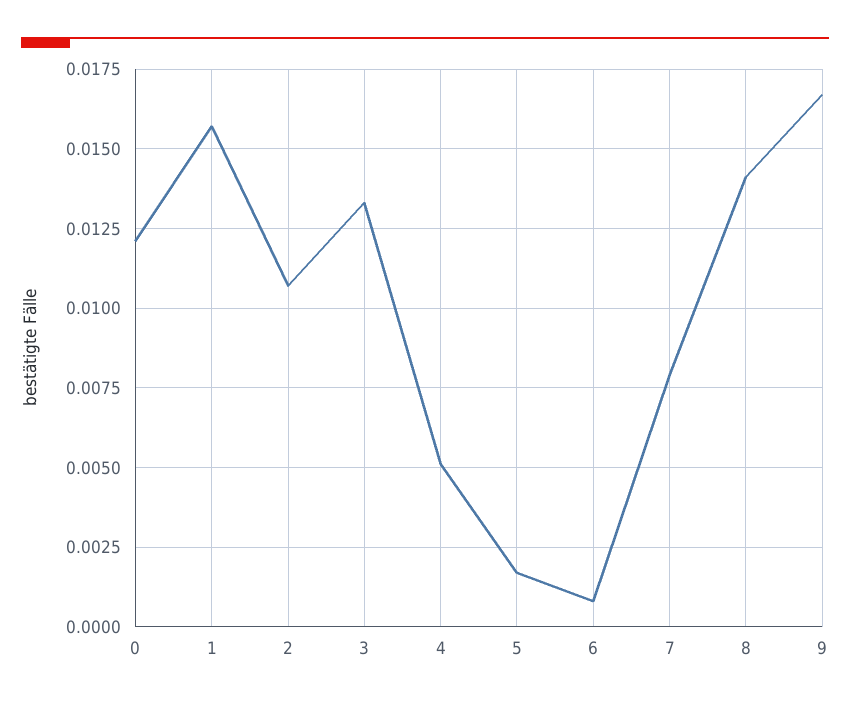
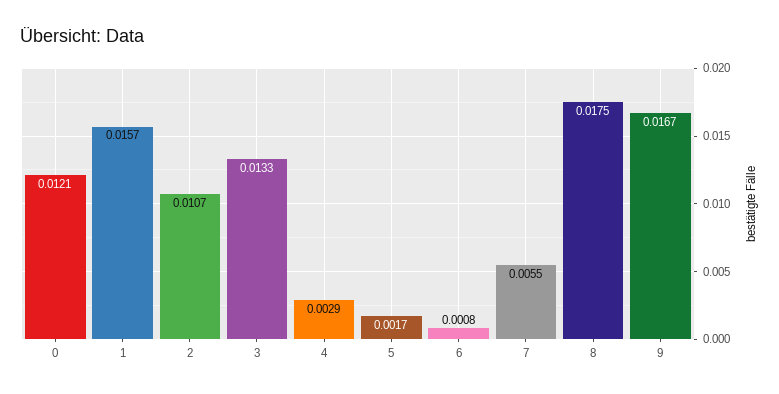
4: 0.005 -> 0.0029
7: 0.008 -> 0.0055
8: 0.014 -> 0.0175

